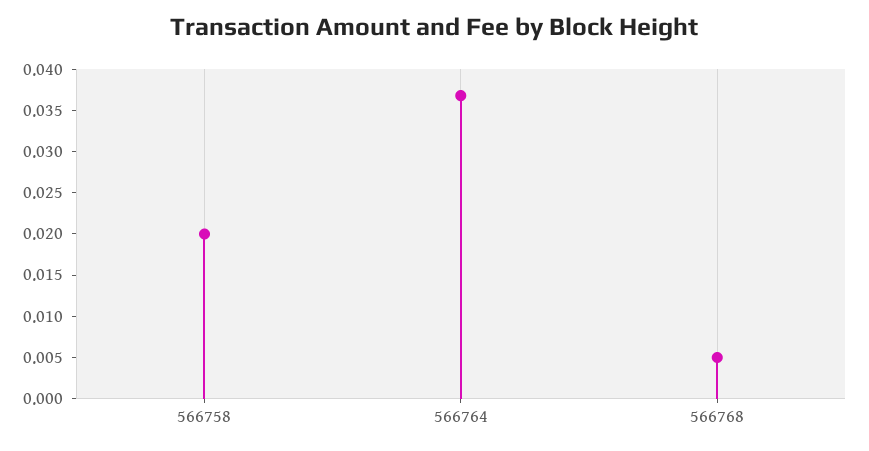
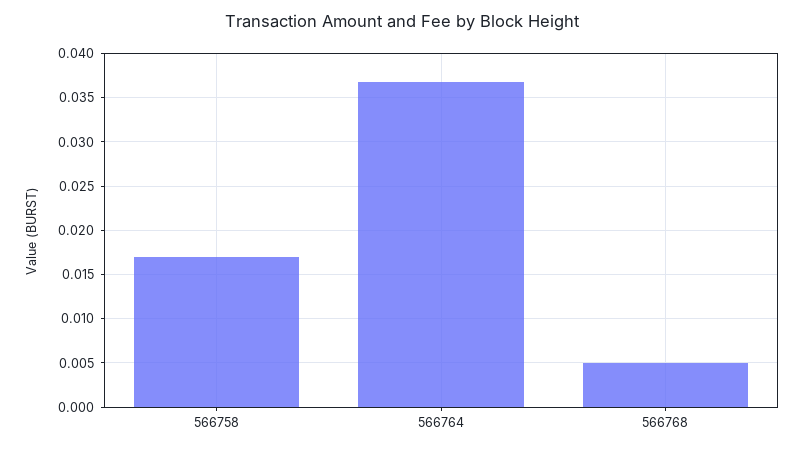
566758: 0.02 -> 0.017

